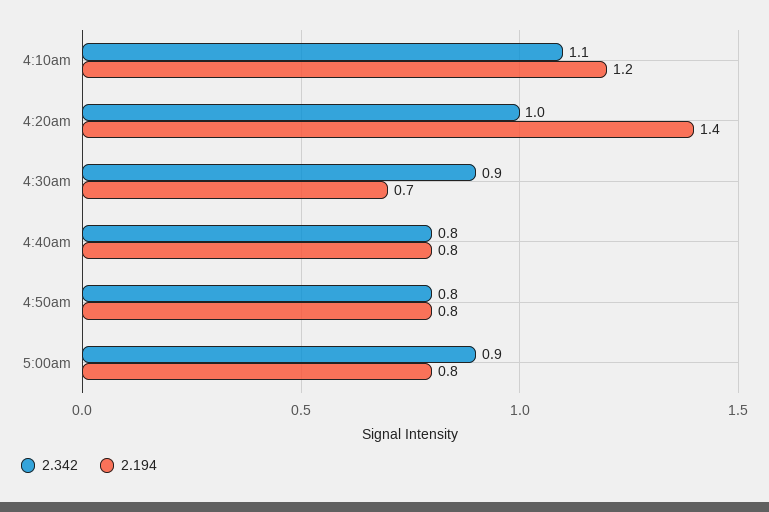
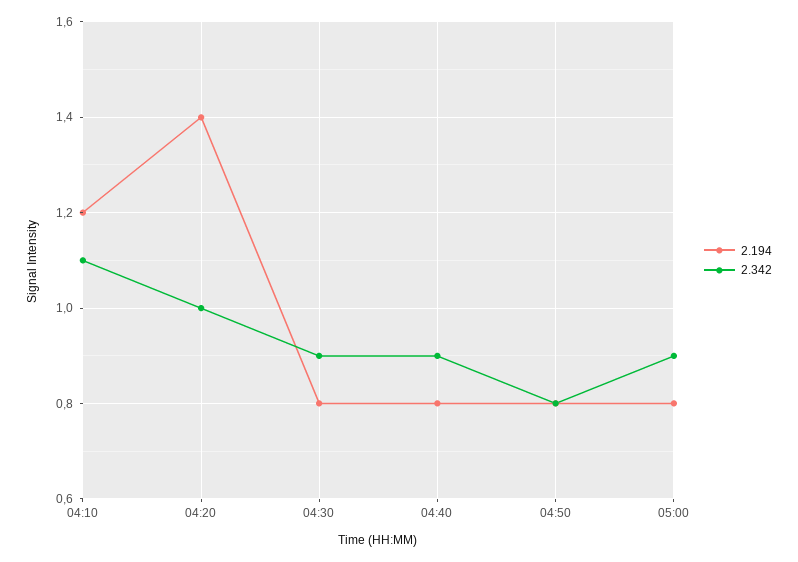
2.194, 4:30am: 0.7 -> 0.8
2.342, 4:40am: 0.8 -> 0.9

